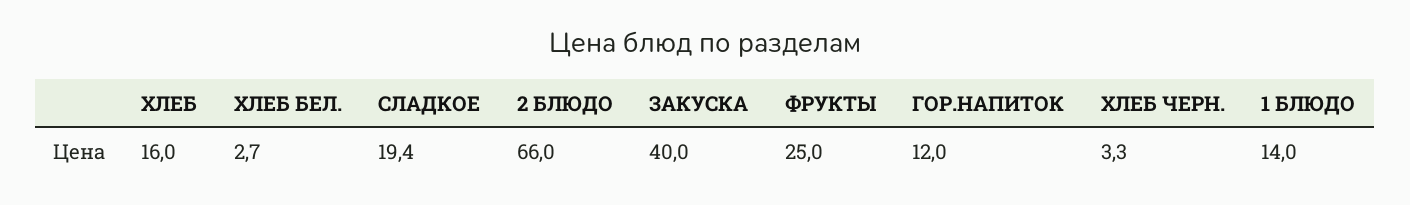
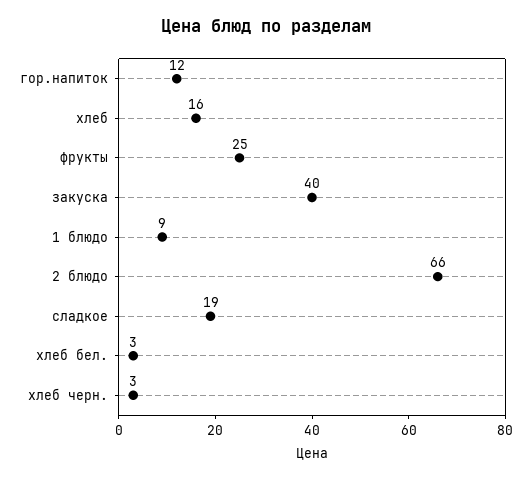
1 БЛЮДО: 14 -> 9

